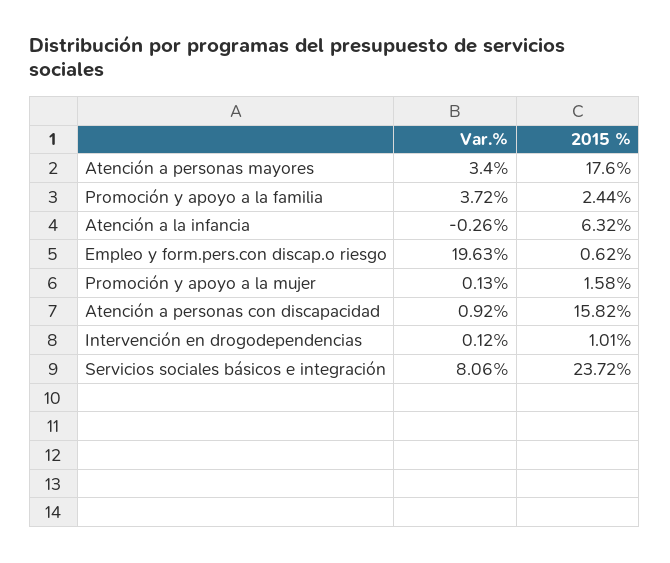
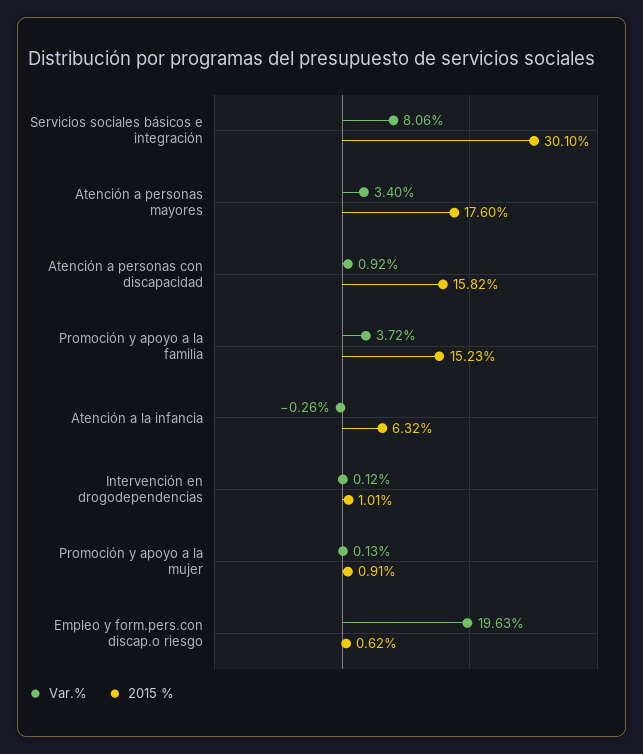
2015 %, Promoción y apoyo a la familia: 2.44 -> 15.23
2015 %, Promoción y apoyo a la mujer: 1.58 -> 0.91
2015 %, Servicios sociales básicos e integración: 23.72 -> 30.1

